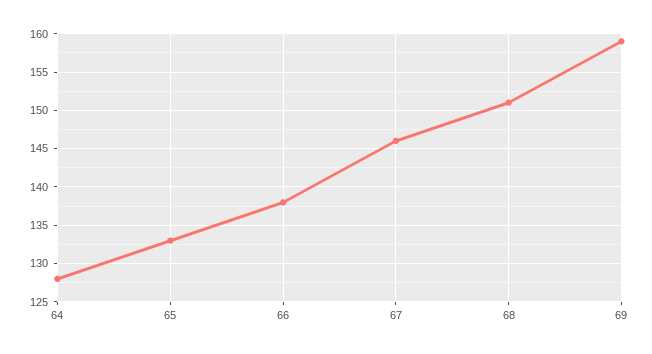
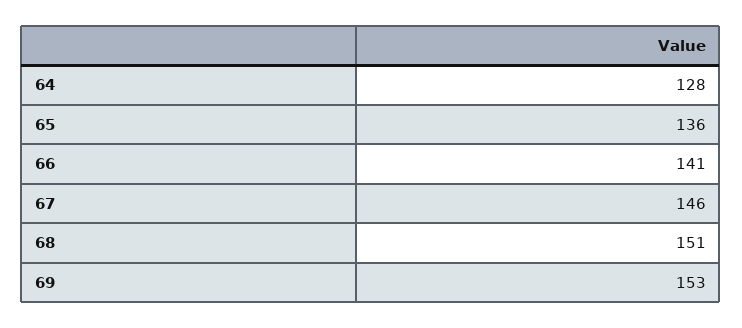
65: 133 -> 136
66: 138 -> 141
69: 159 -> 153

